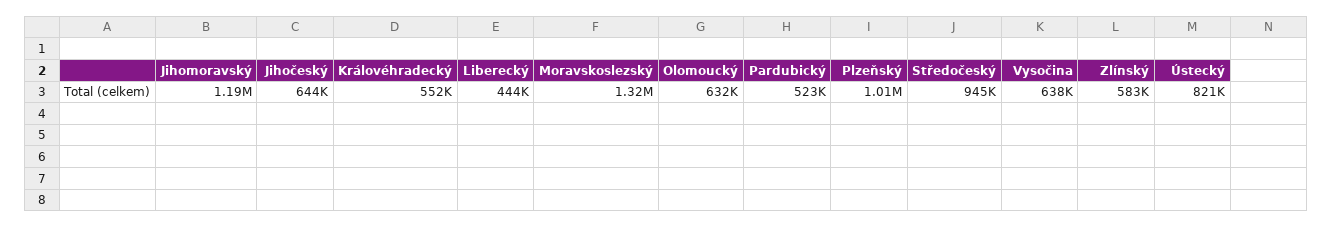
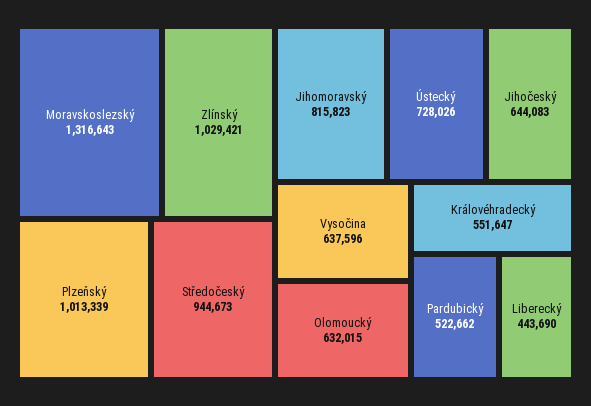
Jihomoravský: 1190000 -> 815823
Zlínský: 583000 -> 1029421
Ústecký: 821000 -> 728026

